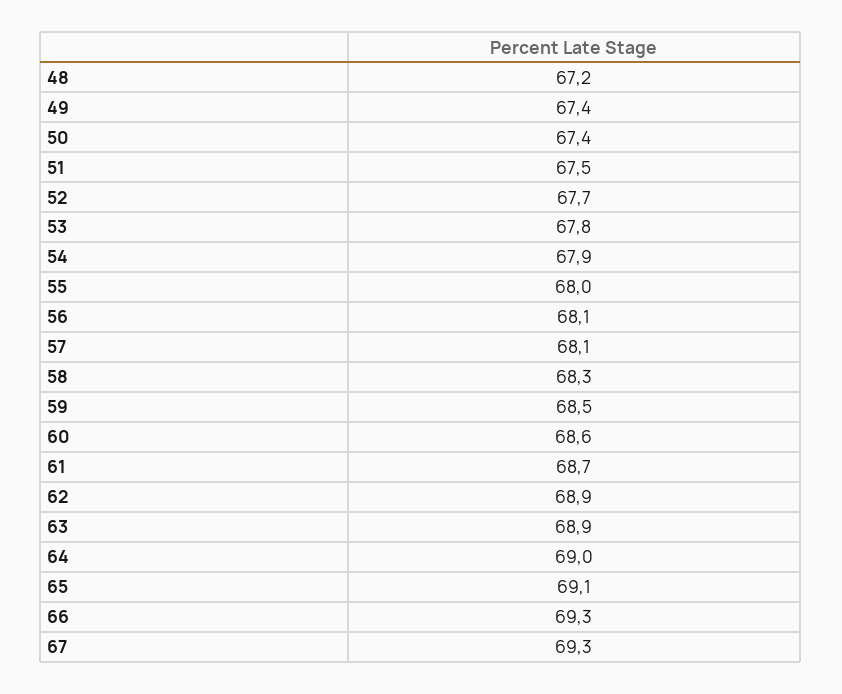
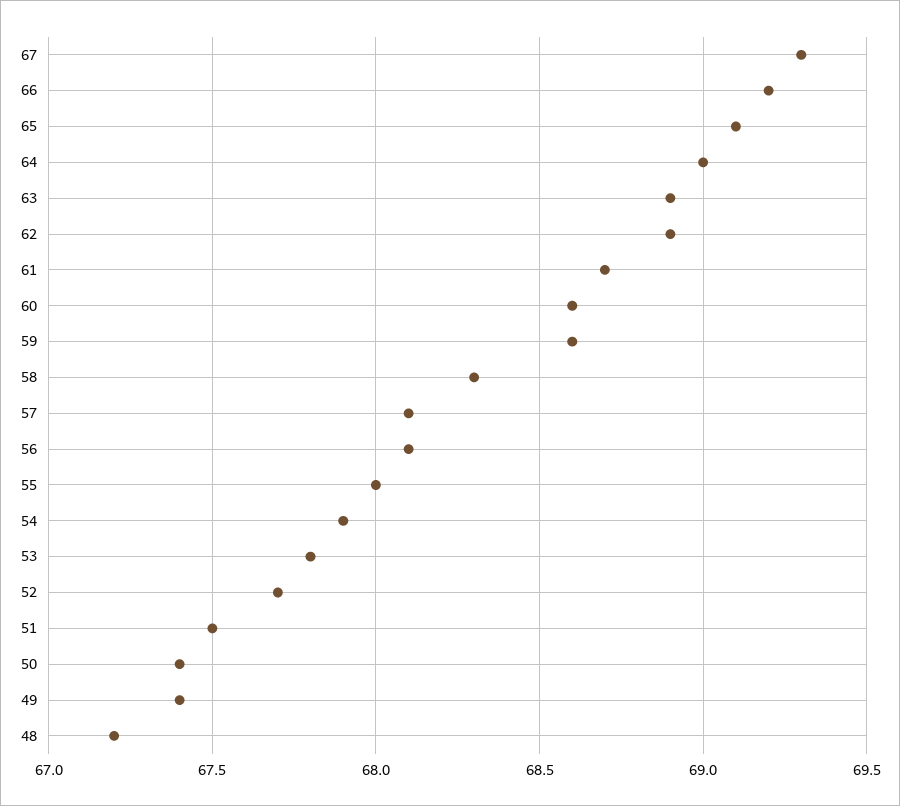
59: 68.5 -> 68.6
66: 69.3 -> 69.2

